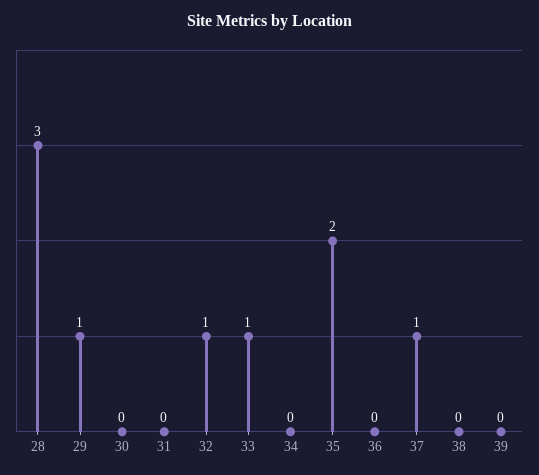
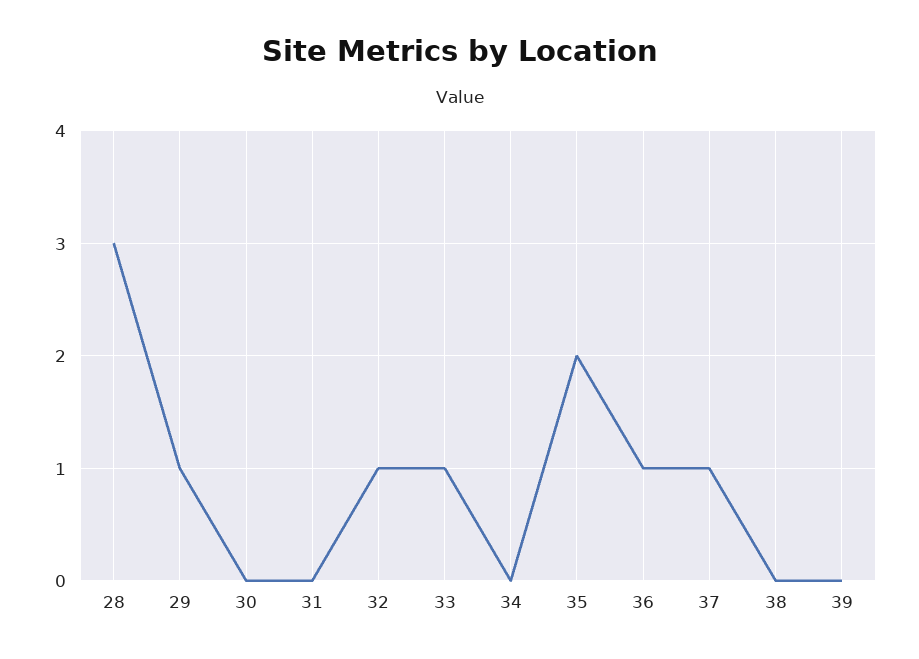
36: 0 -> 1

